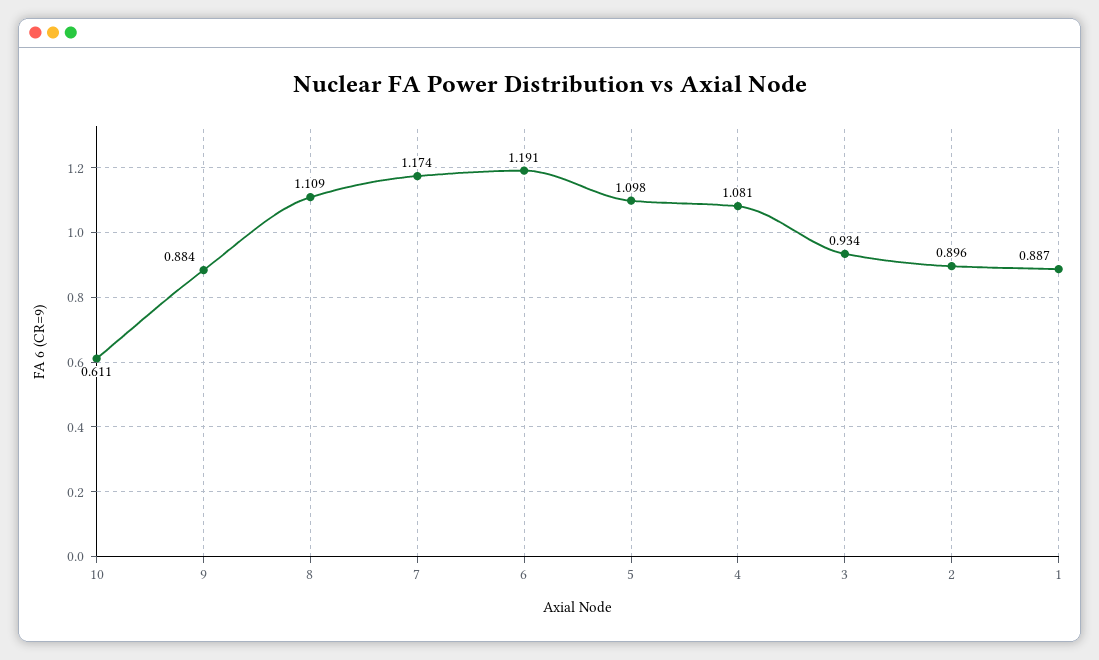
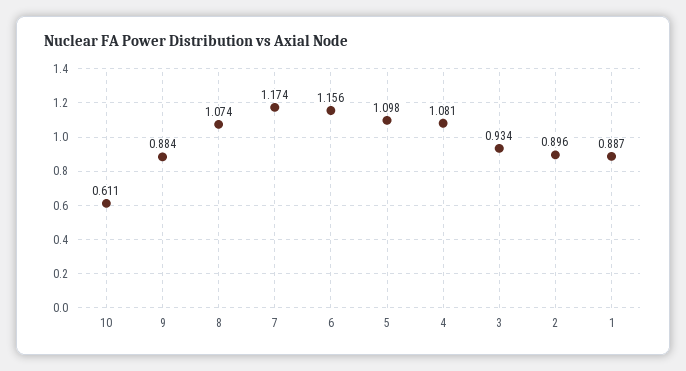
8: 1.109 -> 1.074
6: 1.191 -> 1.156

